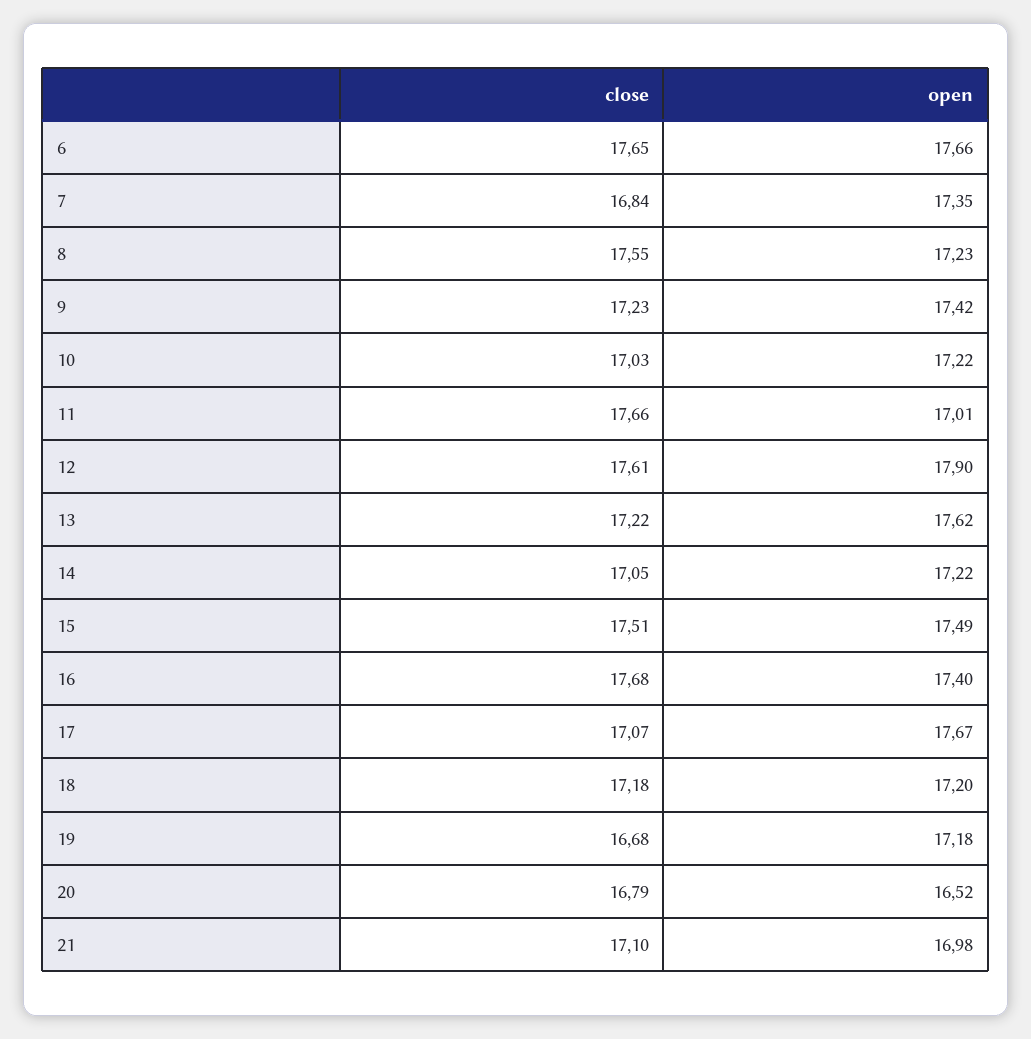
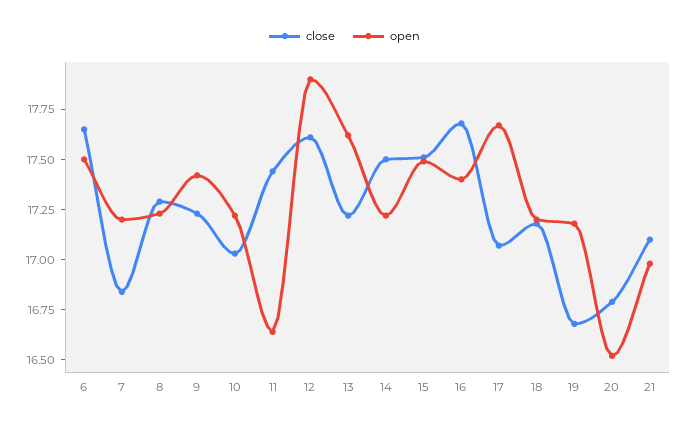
open, 6: 17.66 -> 17.5
open, 7: 17.35 -> 17.2
close, 8: 17.55 -> 17.3
close, 11: 17.66 -> 17.45
open, 11: 17.01 -> 16.65
close, 14: 17.05 -> 17.5

